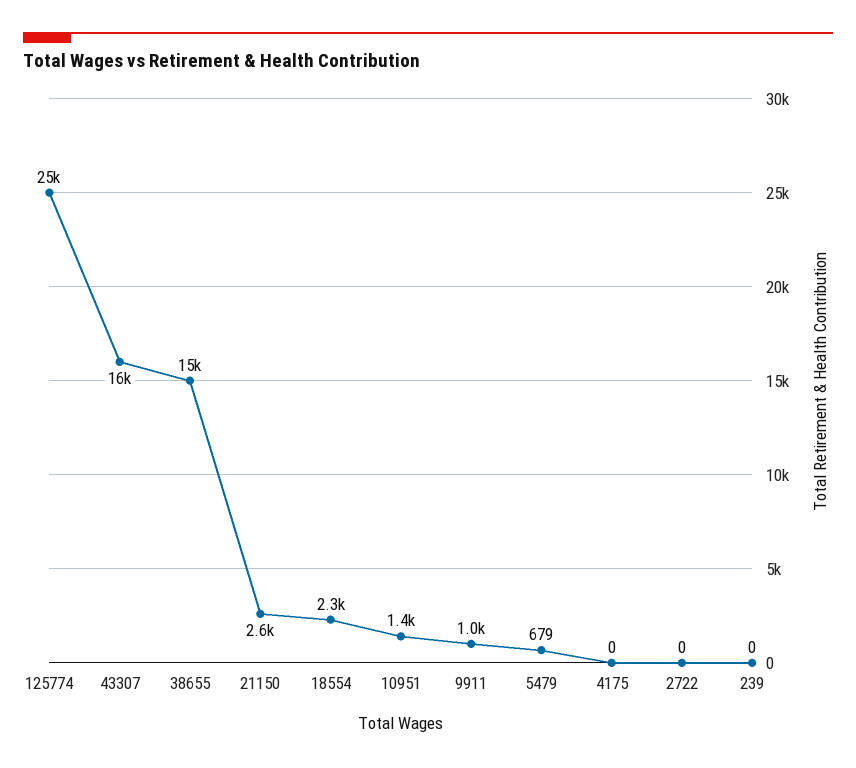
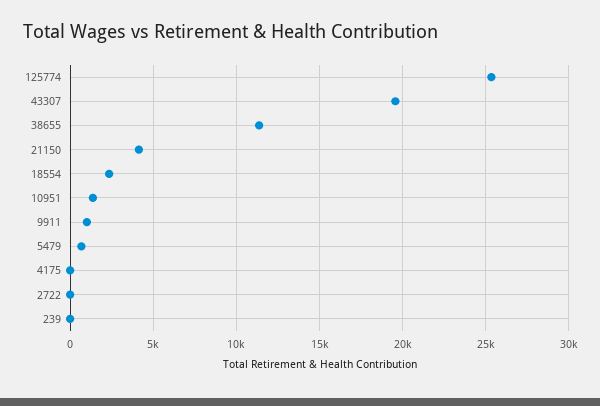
43307: 16000 -> 19500
38655: 15000 -> 11500
21150: 2600 -> 4000

